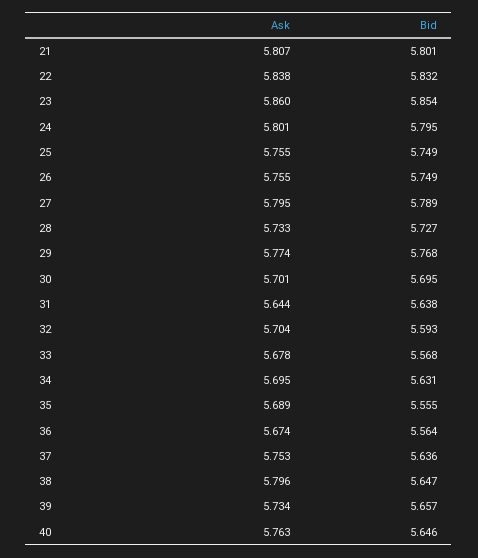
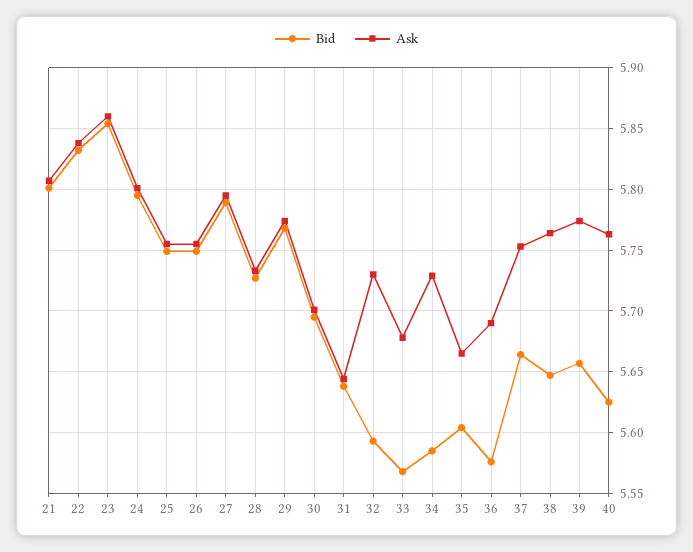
Ask, 32: 5.704 -> 5.73
Ask, 34: 5.695 -> 5.73
Bid, 34: 5.631 -> 5.585
Ask, 35: 5.689 -> 5.665
Bid, 35: 5.555 -> 5.605
Ask, 36: 5.674 -> 5.69
Bid, 36: 5.564 -> 5.575
Bid, 37: 5.636 -> 5.665
Ask, 38: 5.796 -> 5.765
Ask, 39: 5.734 -> 5.775
Bid, 40: 5.646 -> 5.625

